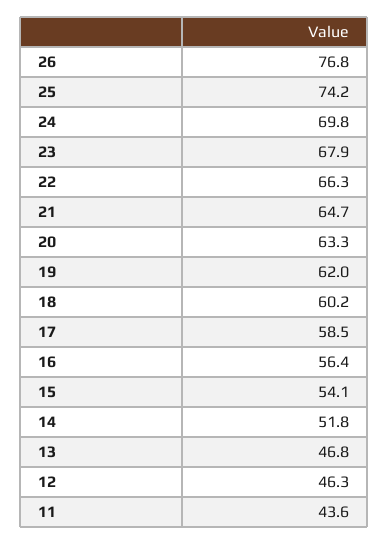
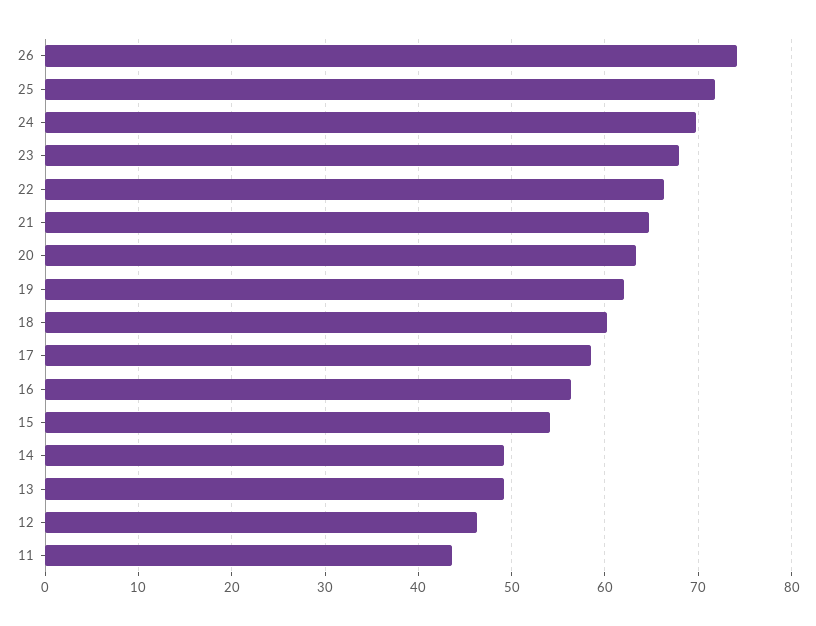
26: 76.8 -> 74
25: 74.2 -> 72
14: 51.8 -> 49
13: 46.8 -> 49

